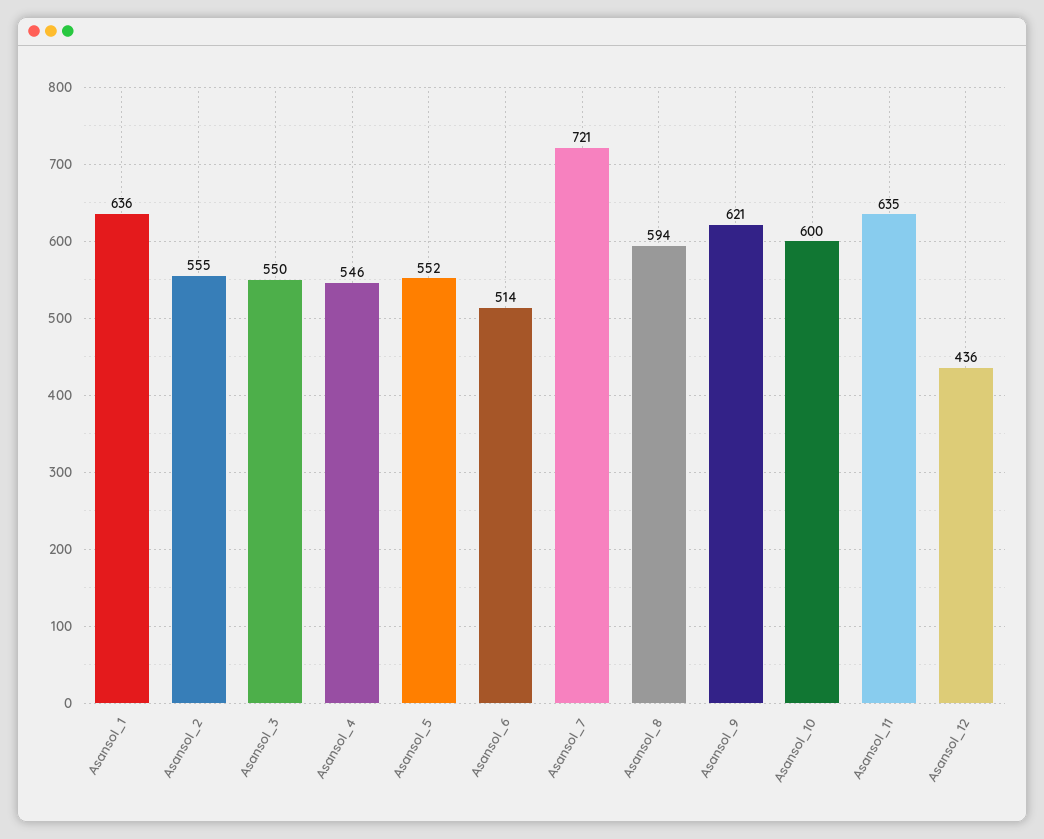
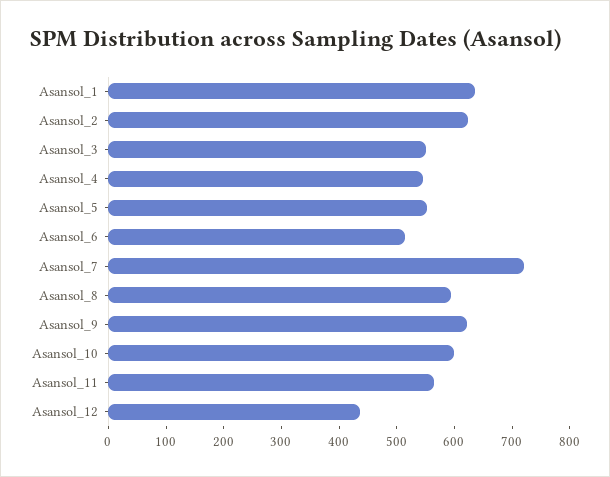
Asansol_2: 555 -> 620
Asansol_11: 635 -> 560

